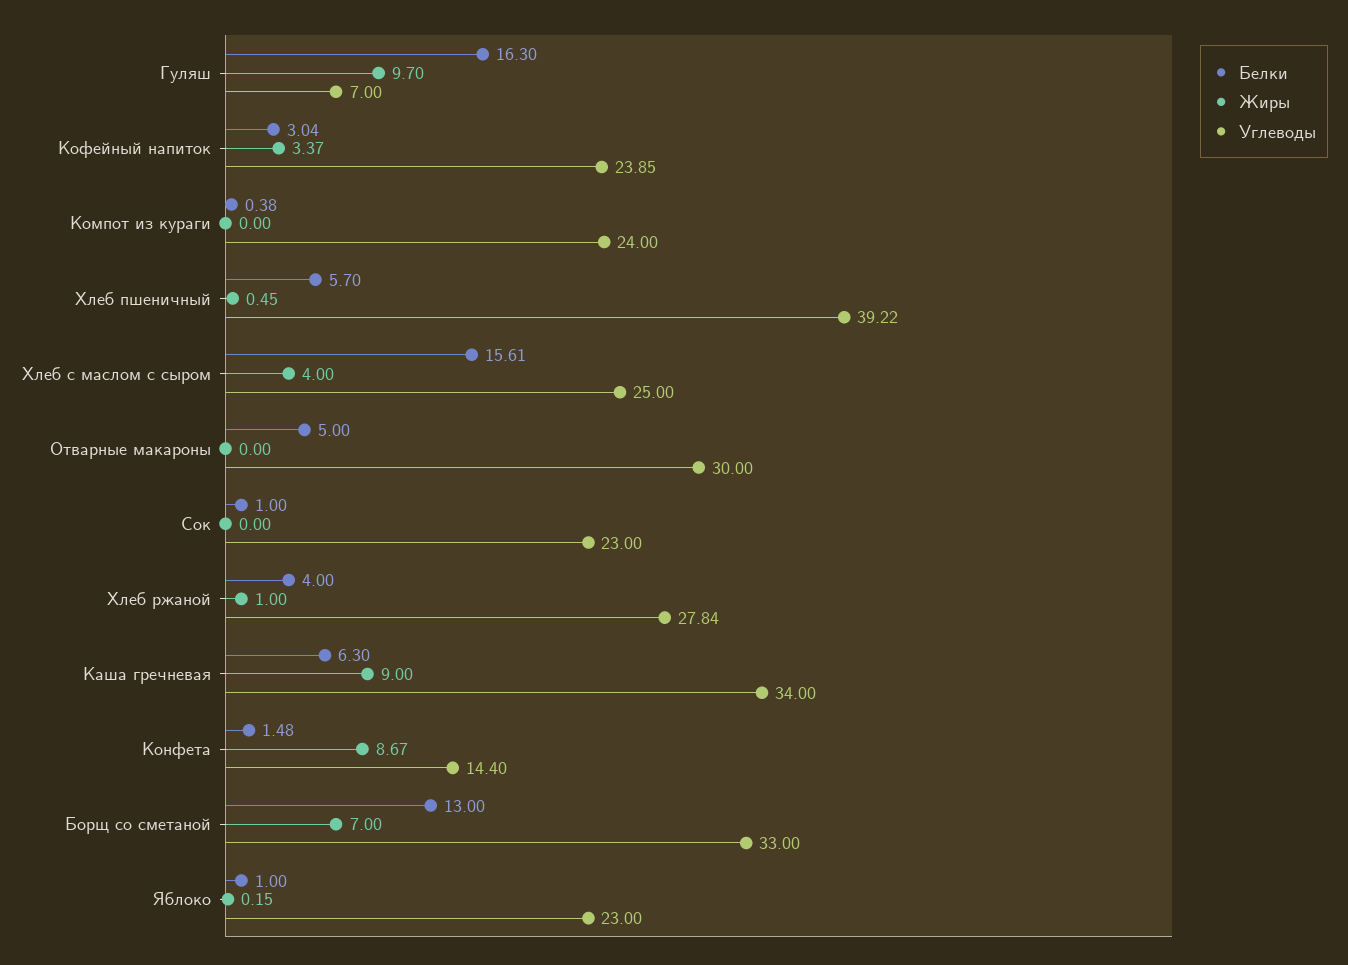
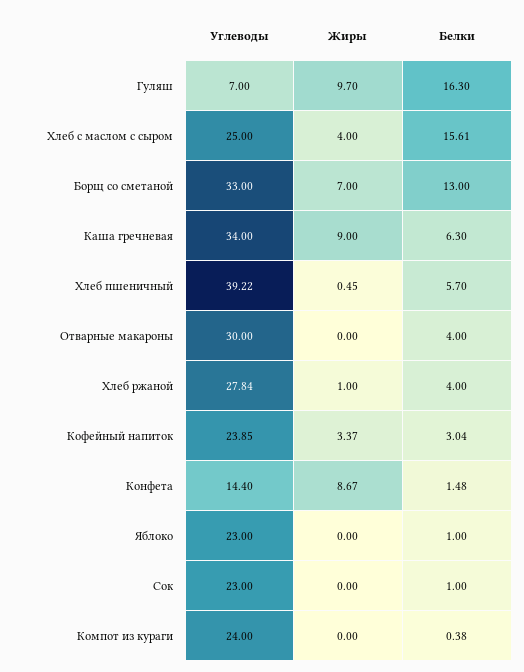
Белки, Отварные макароны: 5 -> 4
Жиры, Яблоко: 0.15 -> 0

